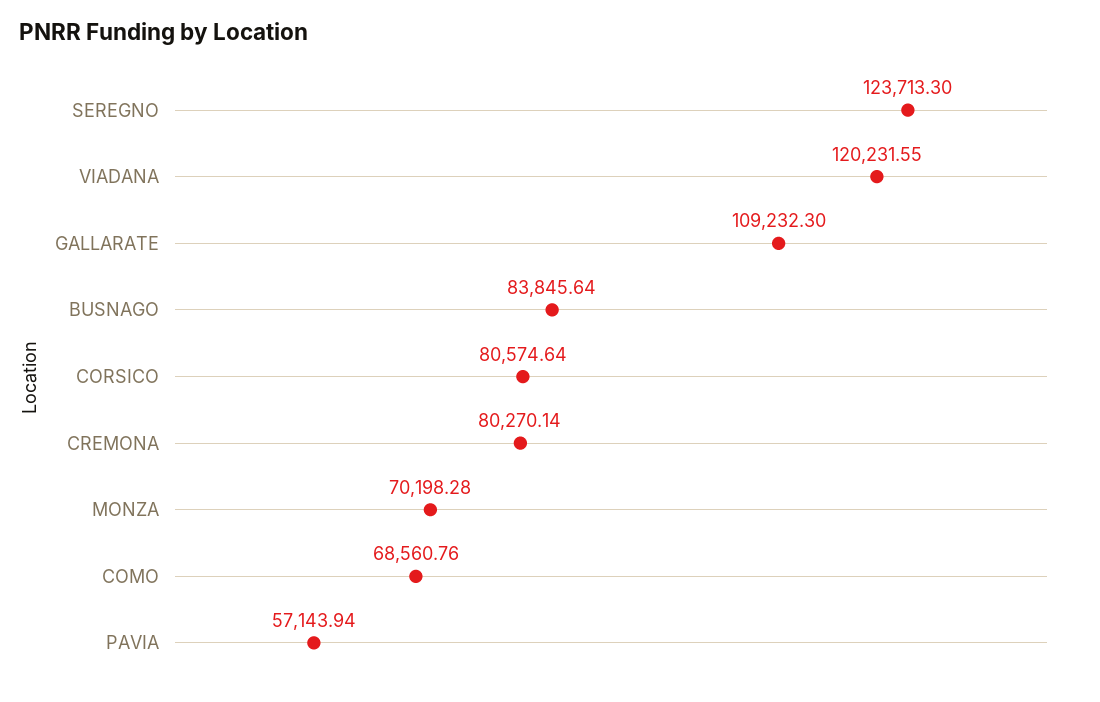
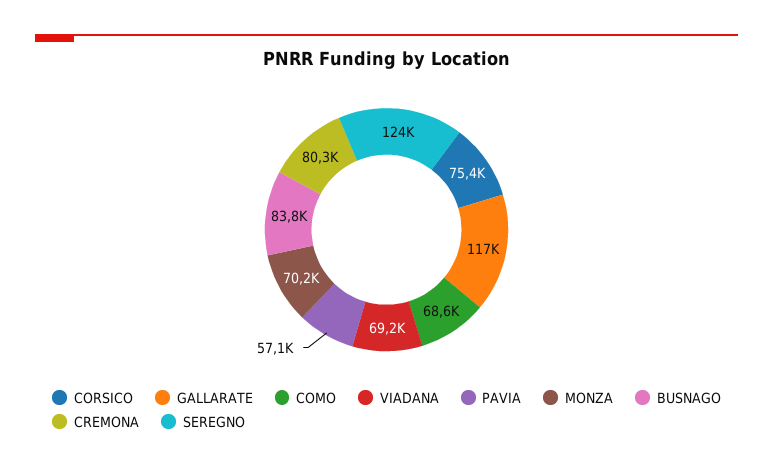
VIADANA: 120231.55 -> 69200
GALLARATE: 109232.3 -> 117000
CORSICO: 80574.64 -> 75400

